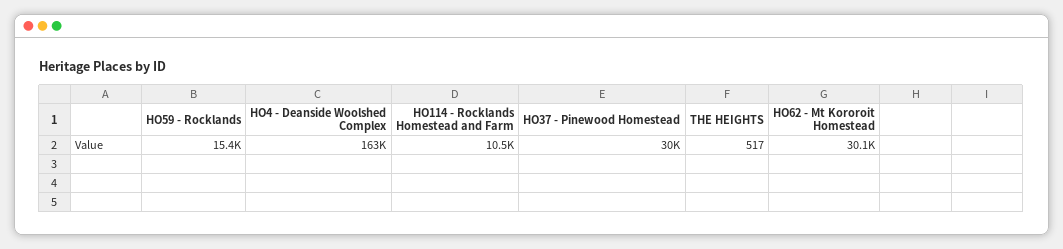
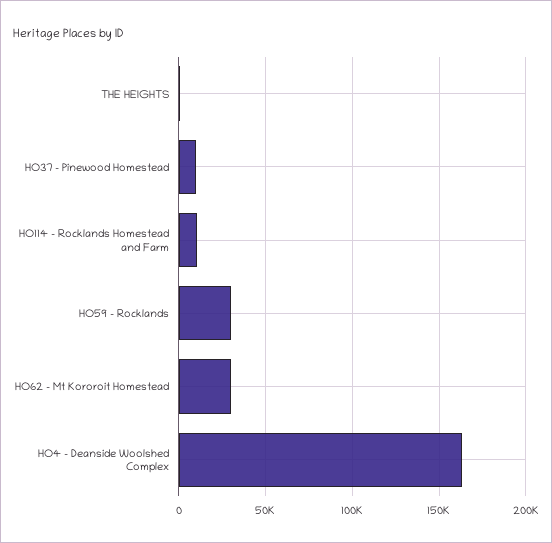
HO59 - Rocklands: 15400 -> 30000
HO37 - Pinewood Homestead: 30000 -> 10000

